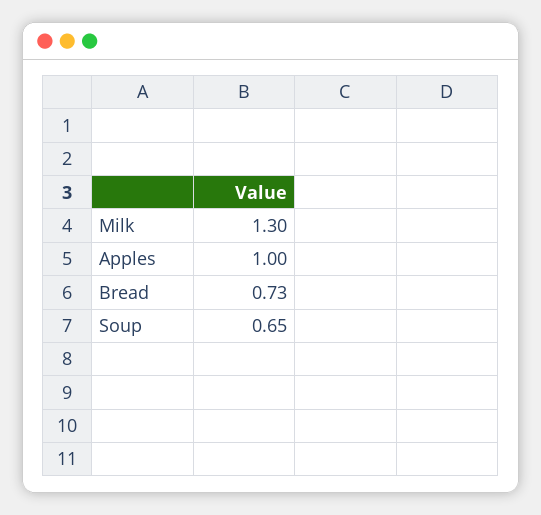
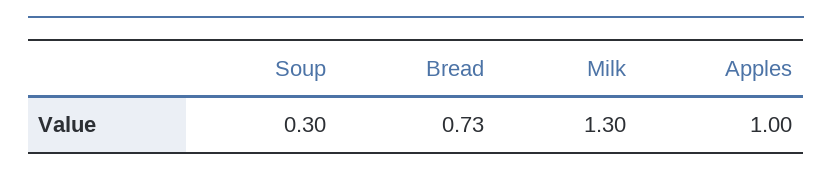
Soup: 0.65 -> 0.3

